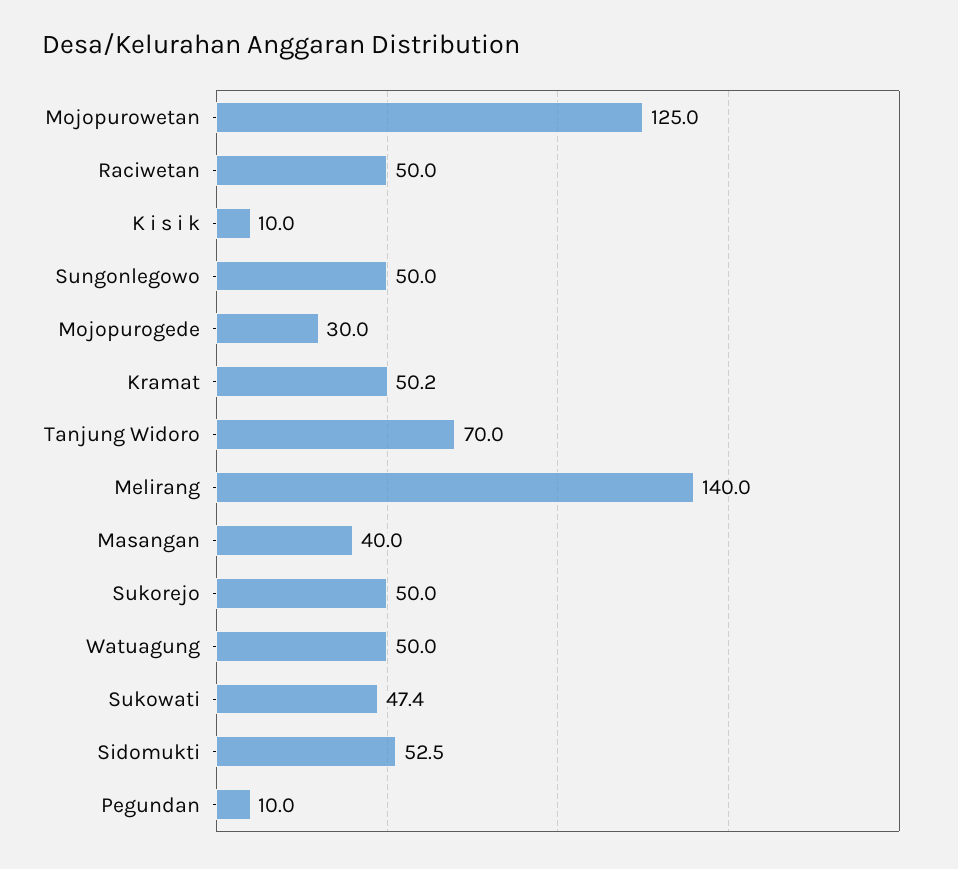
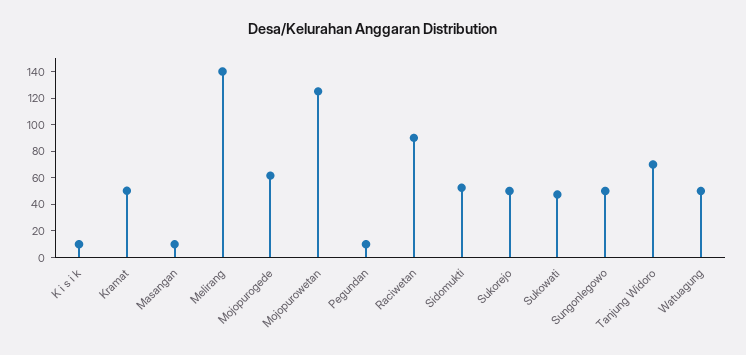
Raciwetan: 50 -> 90
Mojopurogede: 30 -> 60
Masangan: 40 -> 10

